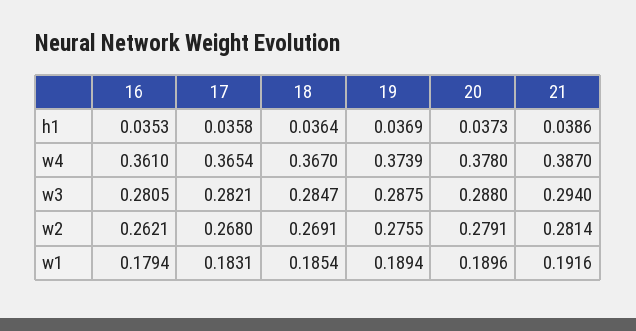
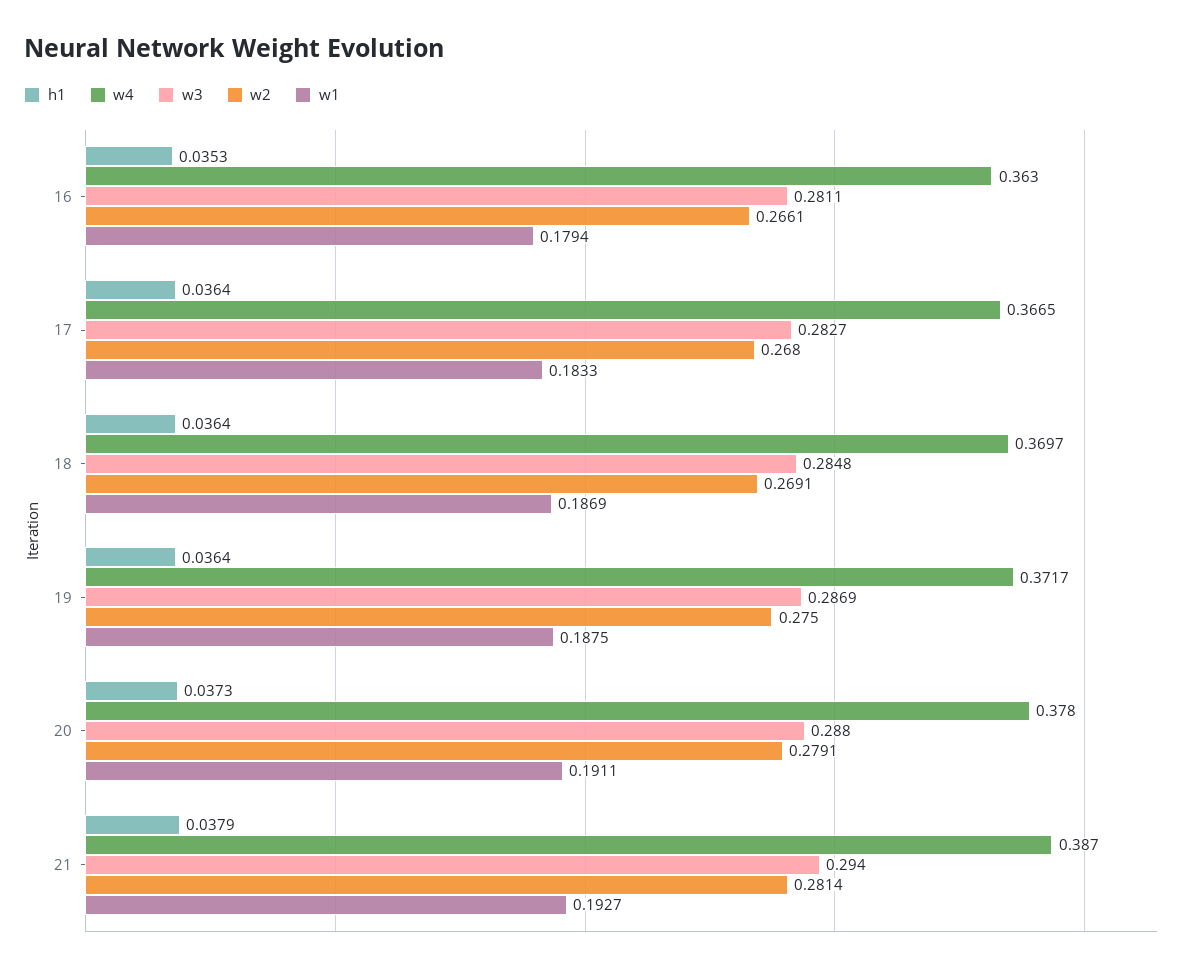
h1, 17: 0.0358 -> 0.0364
h1, 19: 0.0369 -> 0.0364
h1, 21: 0.0386 -> 0.0379
w4, 16: 0.361 -> 0.363
w4, 17: 0.3654 -> 0.3665
w4, 18: 0.367 -> 0.3697
w4, 19: 0.3739 -> 0.3717
w3, 16: 0.2805 -> 0.2811
w3, 17: 0.2821 -> 0.2827
w3, 18: 0.2847 -> 0.2848
w3, 19: 0.2875 -> 0.2869
w2, 16: 0.2621 -> 0.2661
w2, 19: 0.2755 -> 0.275
w1, 17: 0.1831 -> 0.1833
w1, 18: 0.1854 -> 0.1869
w1, 19: 0.1894 -> 0.1875
w1, 20: 0.1896 -> 0.1911
w1, 21: 0.1916 -> 0.1927

